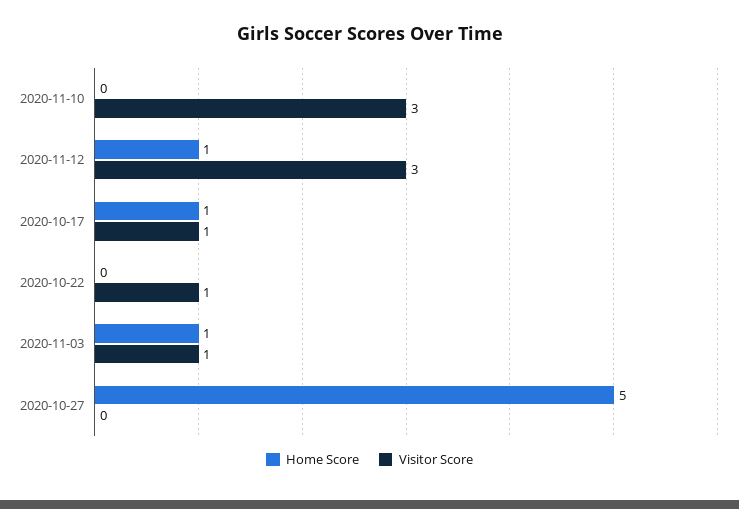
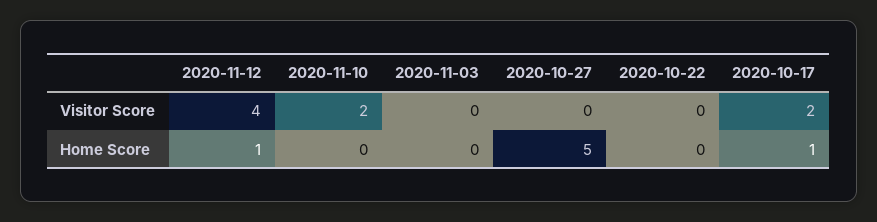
Visitor Score, 2020-11-10: 3 -> 2
Visitor Score, 2020-11-12: 3 -> 4
Visitor Score, 2020-10-17: 1 -> 2
Visitor Score, 2020-10-22: 1 -> 0
Home Score, 2020-11-03: 1 -> 0
Visitor Score, 2020-11-03: 1 -> 0

